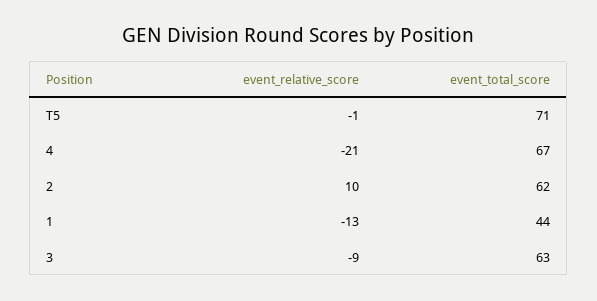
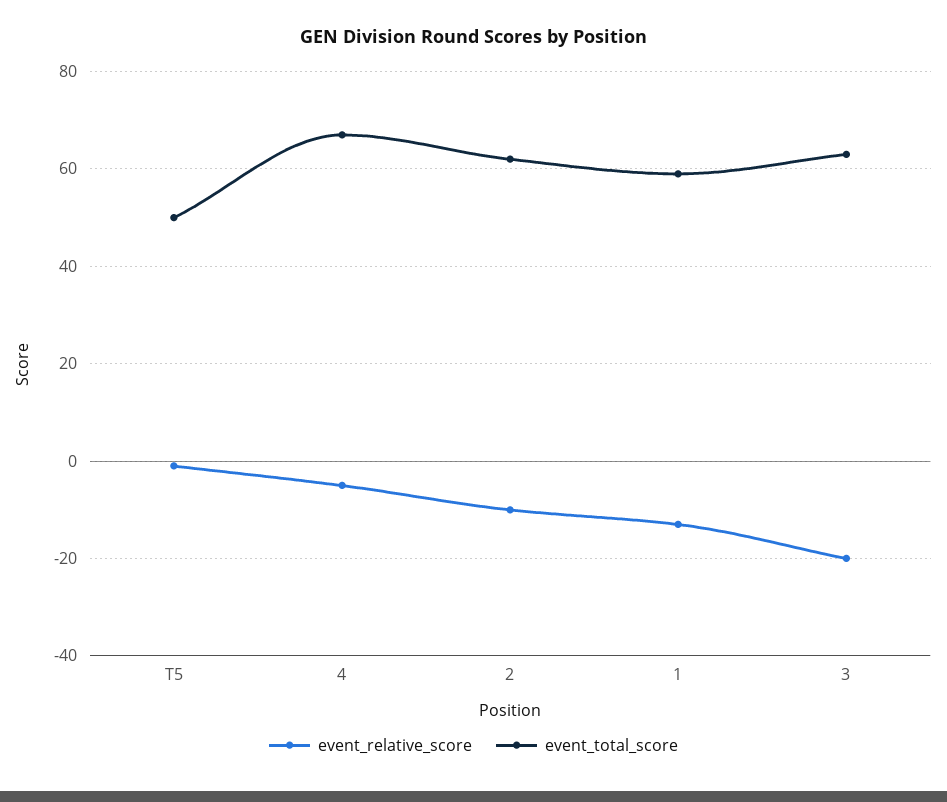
event_total_score, T5: 71 -> 50
event_relative_score, 4: -21 -> -5
event_relative_score, 2: 10 -> -10
event_total_score, 1: 44 -> 60
event_relative_score, 3: -9 -> -20

